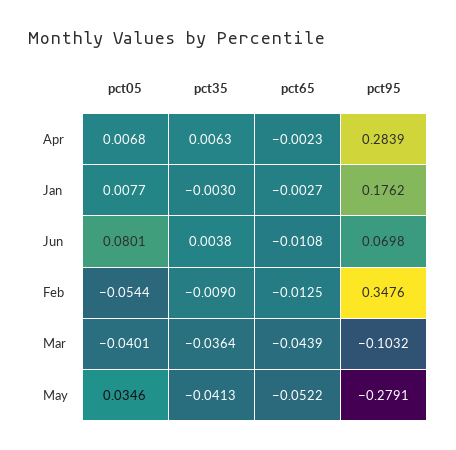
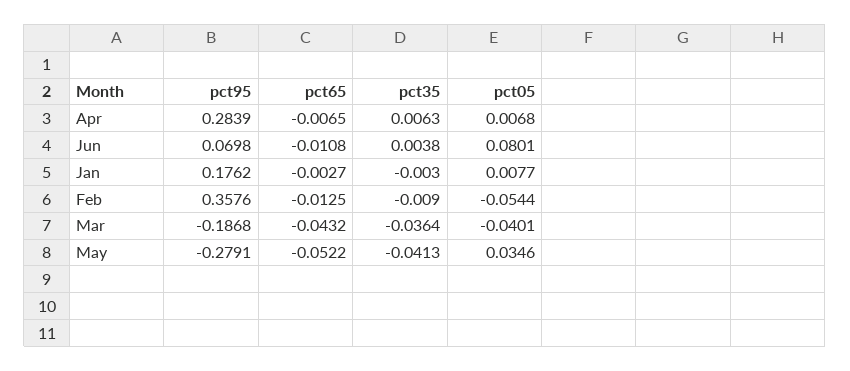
pct65, Apr: -0.0023 -> -0.0065
pct95, Feb: 0.3476 -> 0.3576
pct65, Mar: -0.0439 -> -0.0432
pct95, Mar: -0.1032 -> -0.1868

